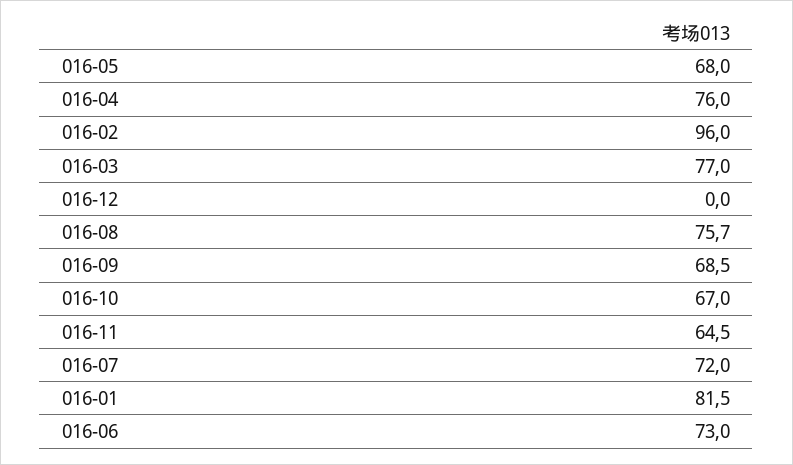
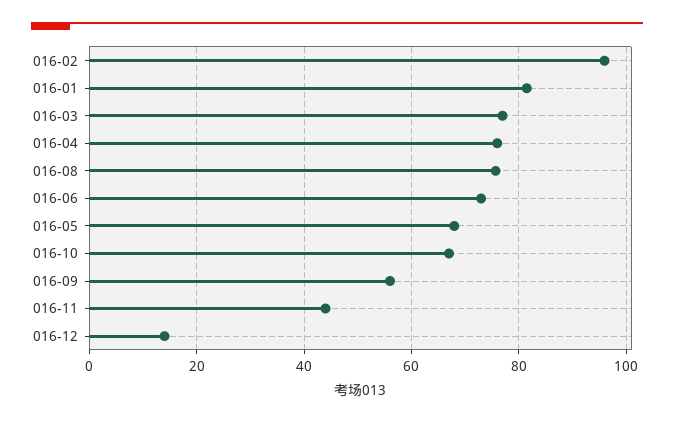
016-12: 0 -> 14
016-09: 68.5 -> 56
016-11: 64.5 -> 44
016-07: 72 -> none

